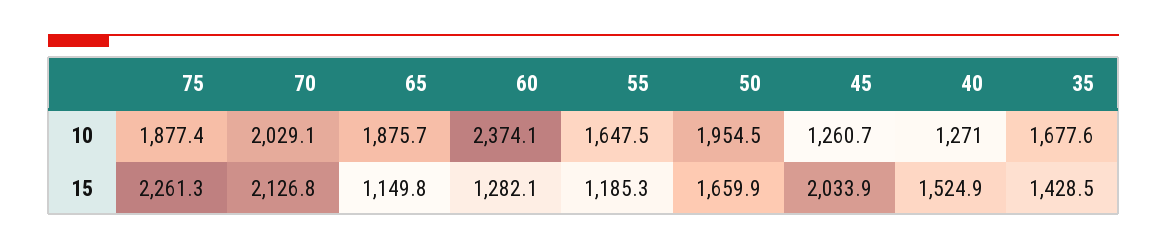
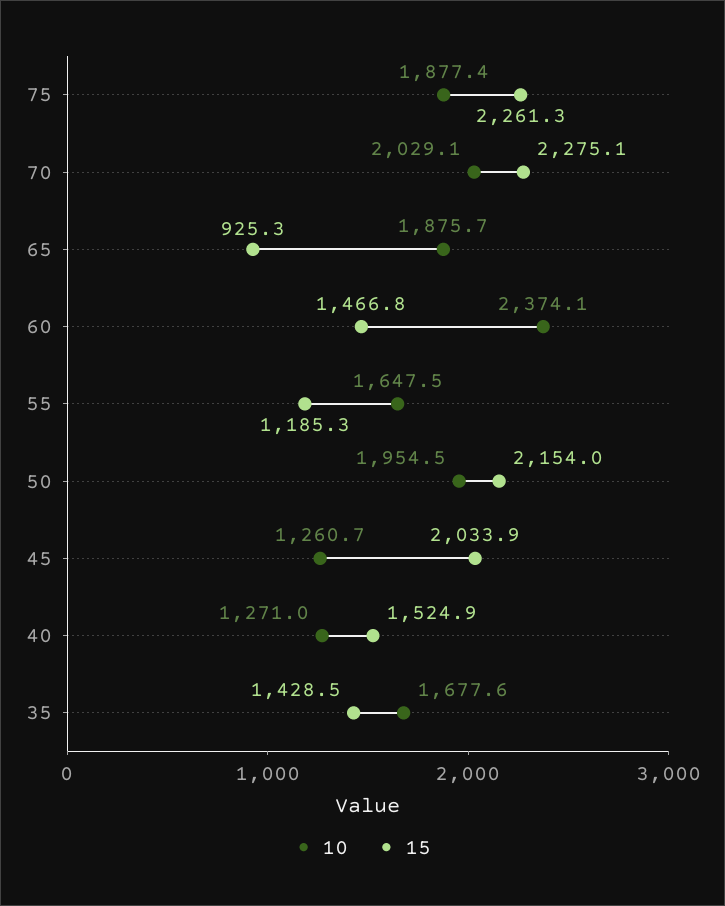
15, 70: 2126.8 -> 2275.1
15, 65: 1149.8 -> 925.3
15, 60: 1282.1 -> 1466.8
15, 50: 1659.9 -> 2154

